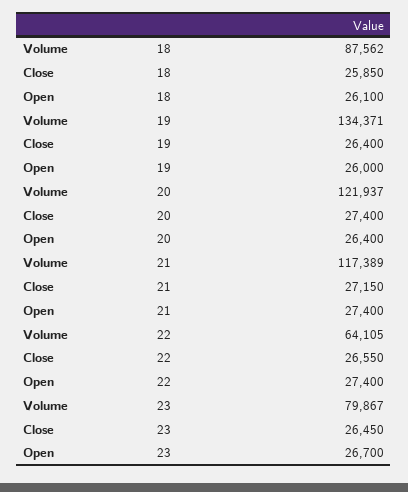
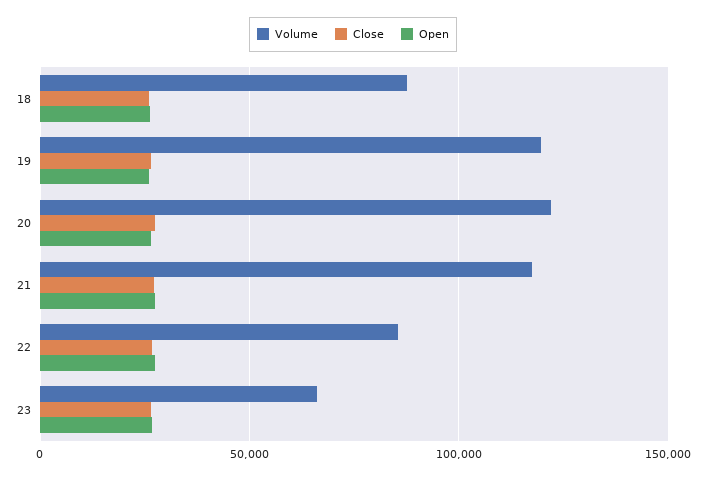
Volume, 19: 134371 -> 120000
Volume, 22: 64105 -> 85000
Volume, 23: 79867 -> 65000

